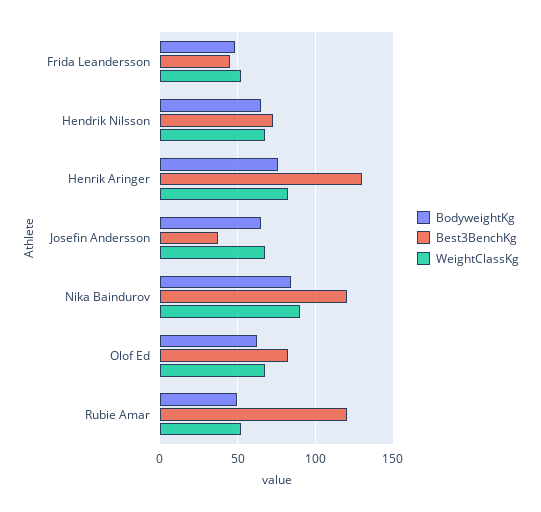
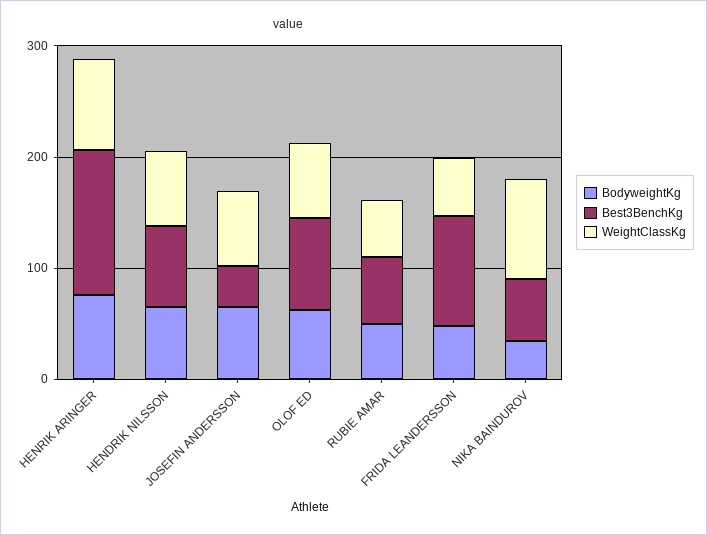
Best3BenchKg, Frida Leandersson: 45 -> 100
BodyweightKg, Nika Baindurov: 85 -> 40
Best3BenchKg, Nika Baindurov: 120 -> 60
Best3BenchKg, Rubie Amar: 120 -> 60

